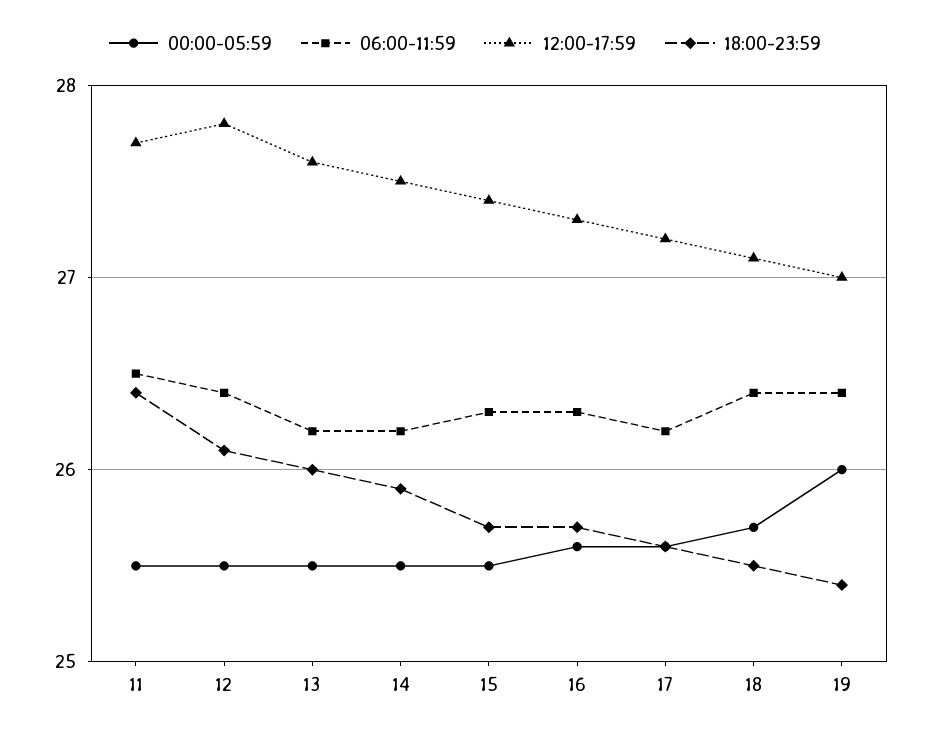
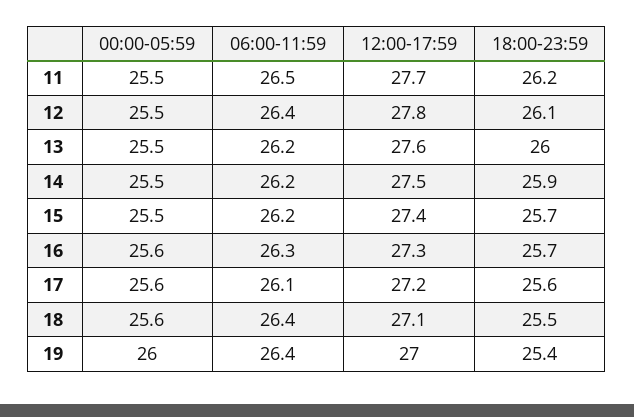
18:00-23:59, 11: 26.4 -> 26.2
06:00-11:59, 15: 26.3 -> 26.2
06:00-11:59, 17: 26.2 -> 26.1
00:00-05:59, 18: 25.7 -> 25.6

